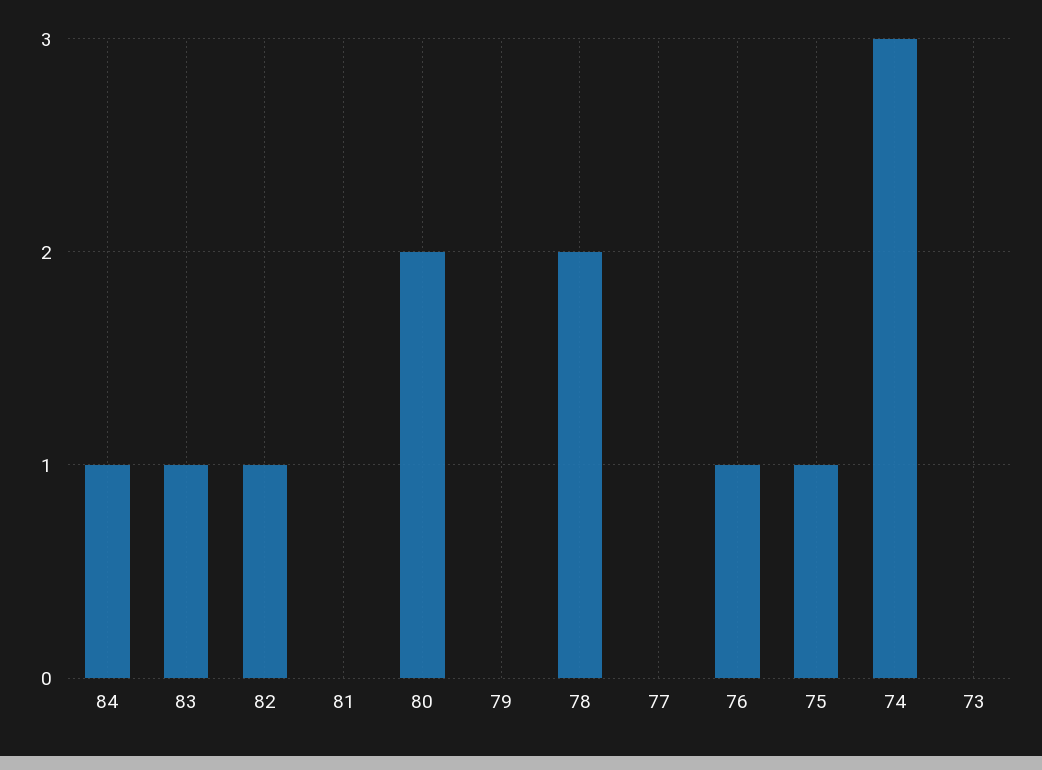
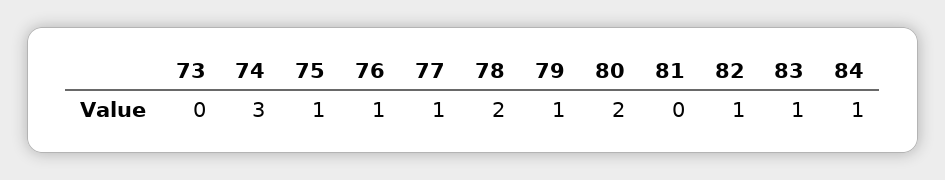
79: 0 -> 1
77: 0 -> 1

